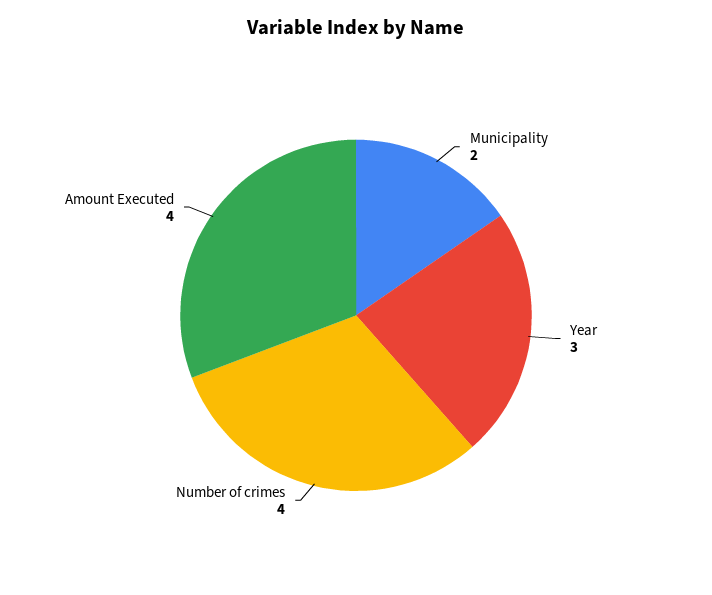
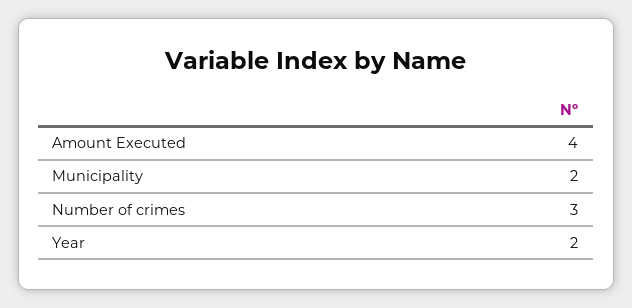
Year: 3 -> 2
Number of crimes: 4 -> 3

